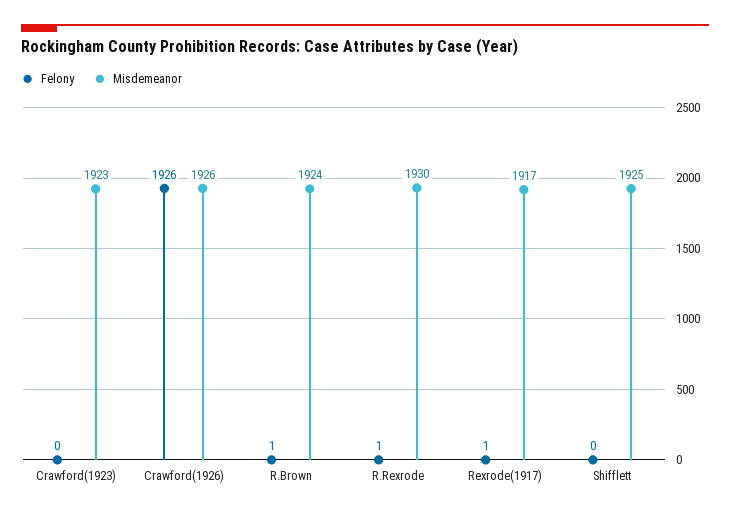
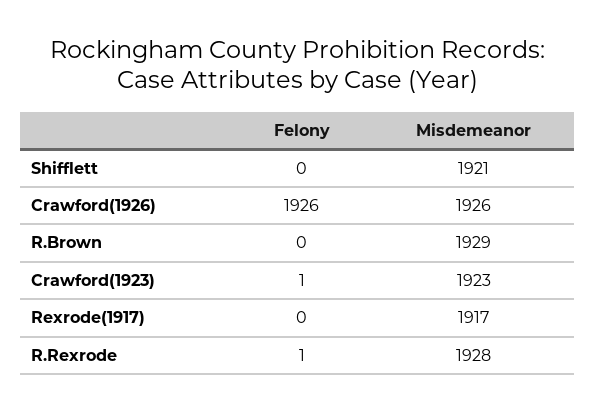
Felony, Crawford(1923): 0 -> 1
Felony, R.Brown: 1 -> 0
Misdemeanor, R.Brown: 1924 -> 1929
Misdemeanor, R.Rexrode: 1930 -> 1928
Felony, Rexrode(1917): 1 -> 0
Misdemeanor, Shifflett: 1925 -> 1921

